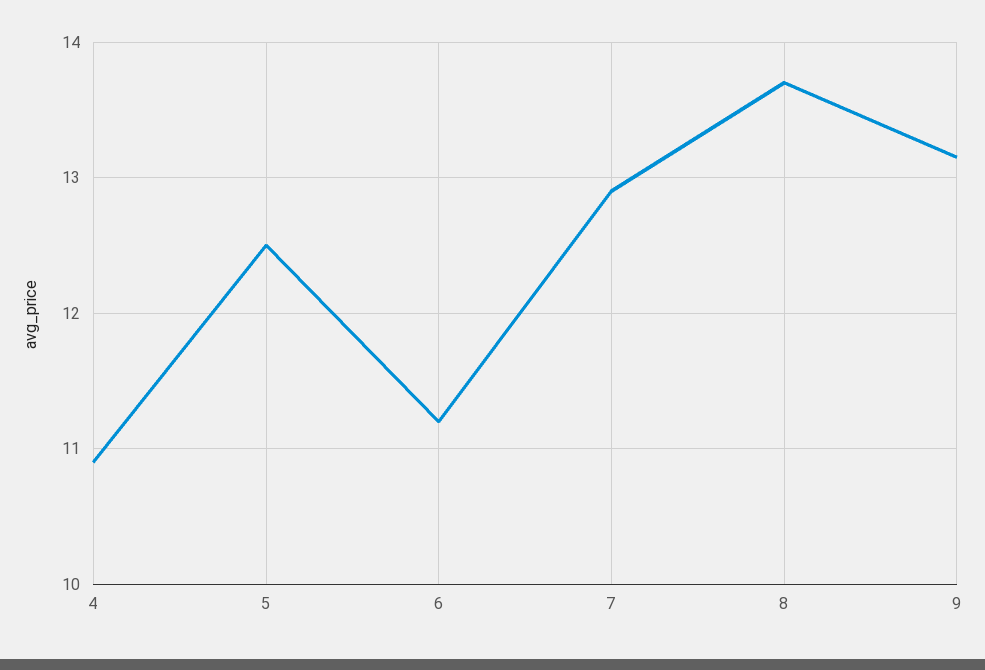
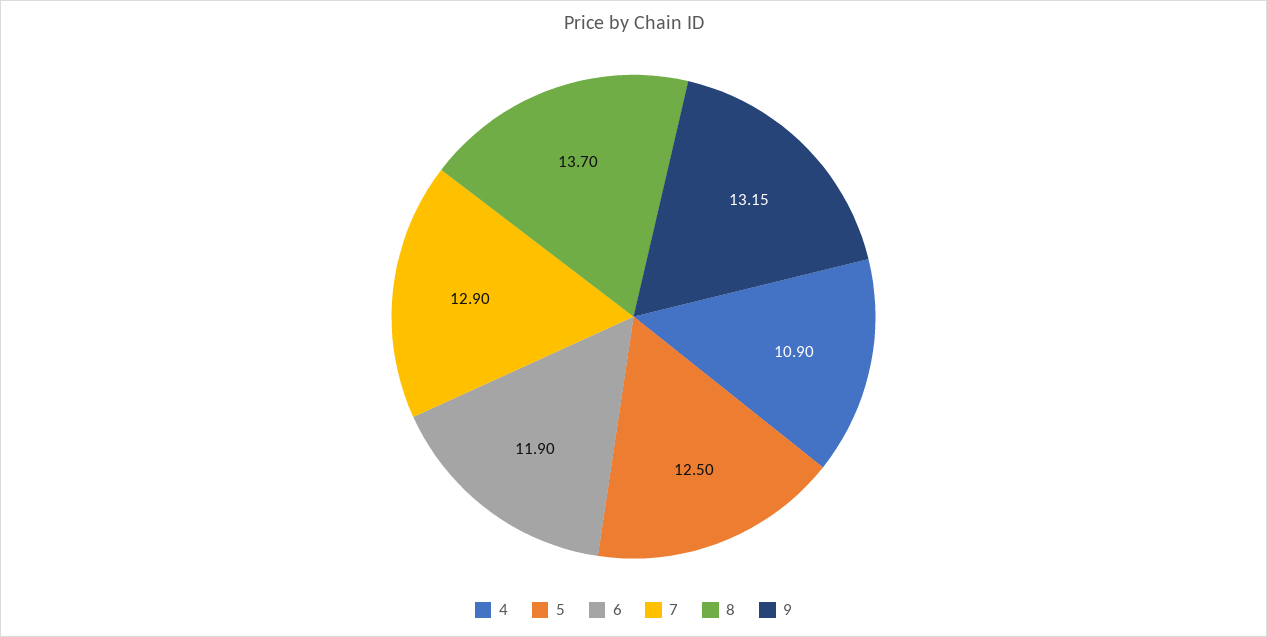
6: 11.2 -> 11.9

